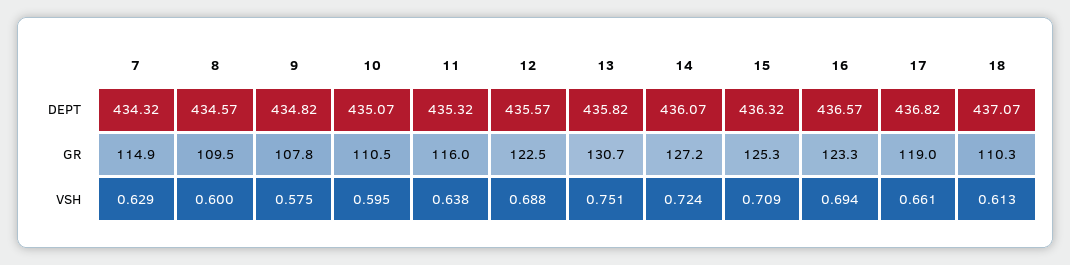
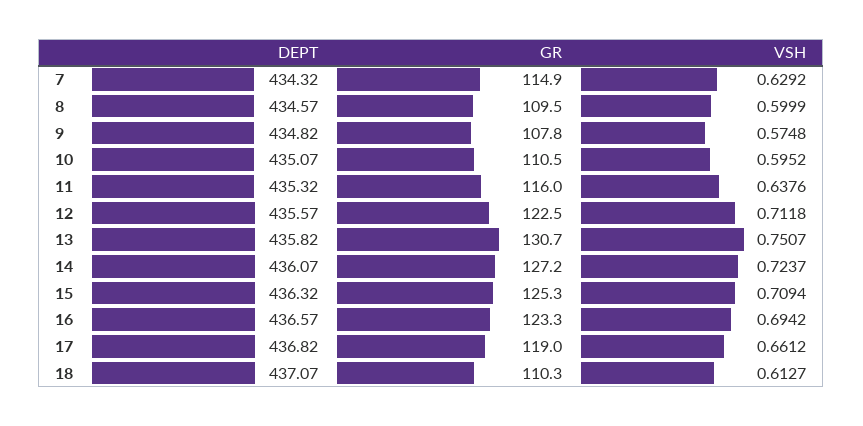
12, VSH: 0.688 -> 0.7118

